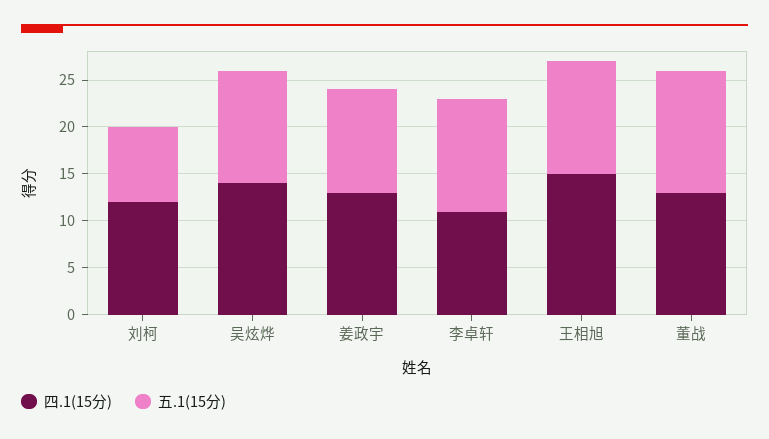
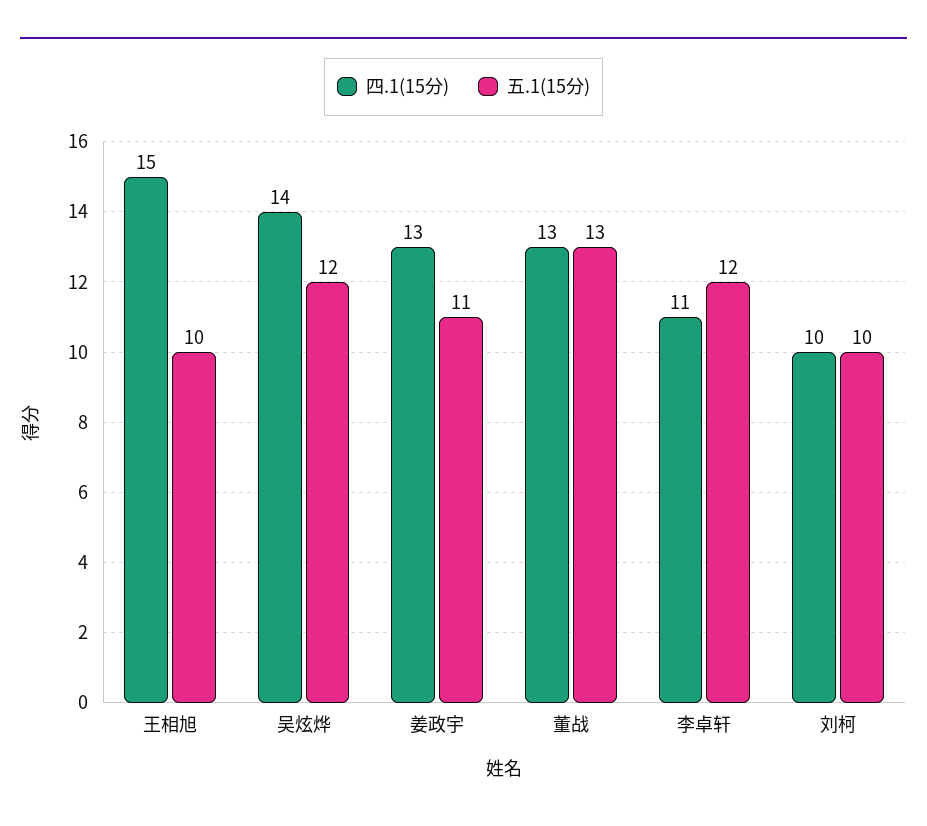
四.1(15分), 刘柯: 12 -> 10
五.1(15分), 刘柯: 8 -> 10
五.1(15分), 王相旭: 12 -> 10

